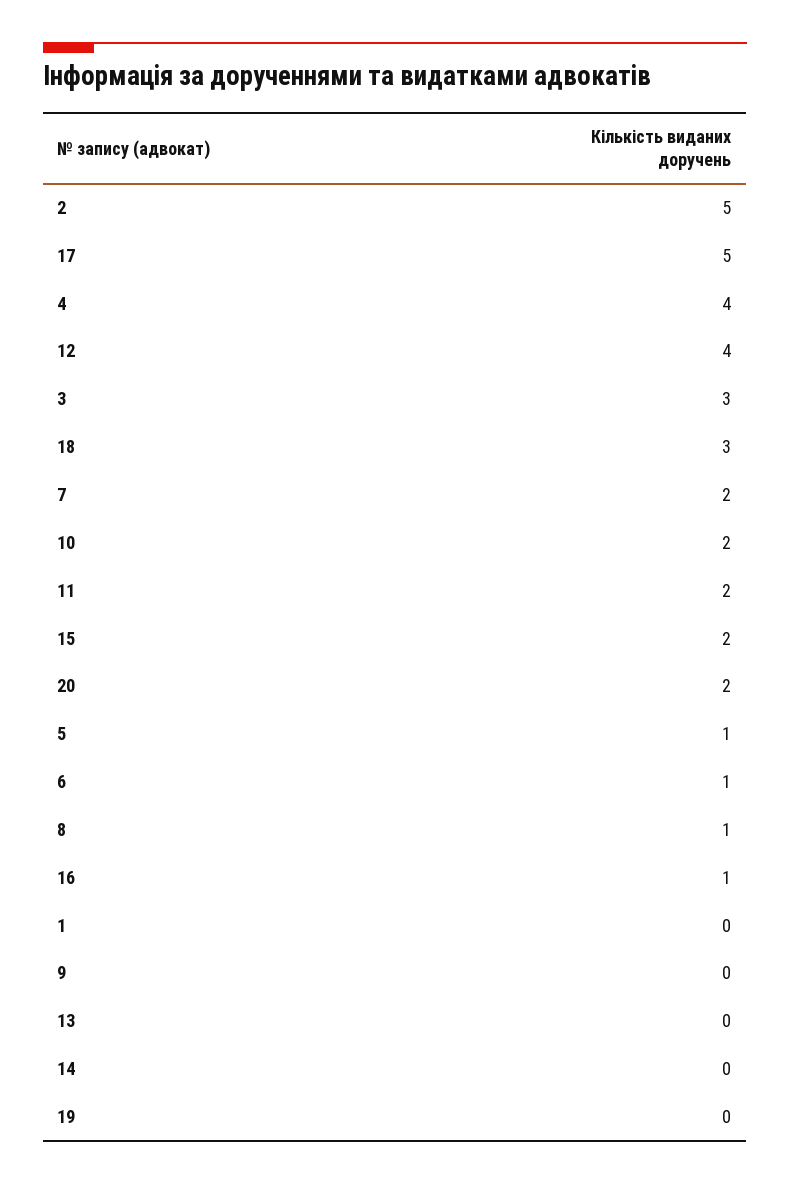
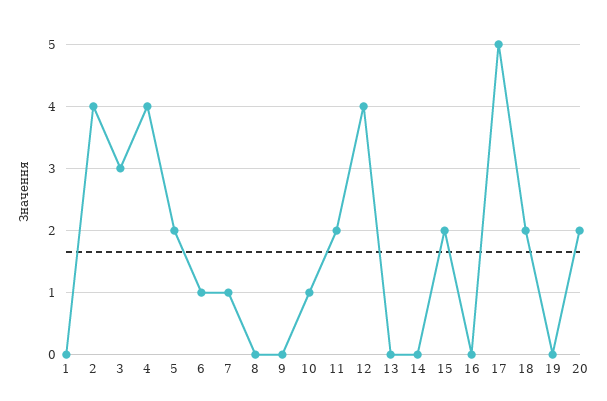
2: 5 -> 4
18: 3 -> 2
7: 2 -> 1
10: 2 -> 1
5: 1 -> 2
8: 1 -> 0
16: 1 -> 0

